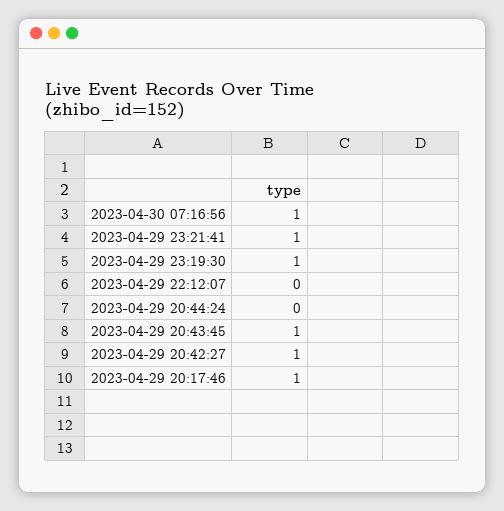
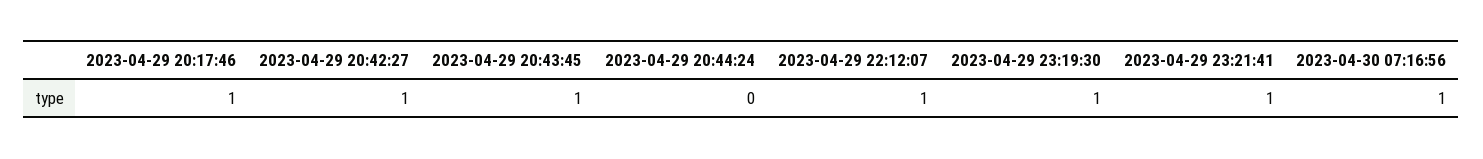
2023-04-29 22:12:07: 0 -> 1

